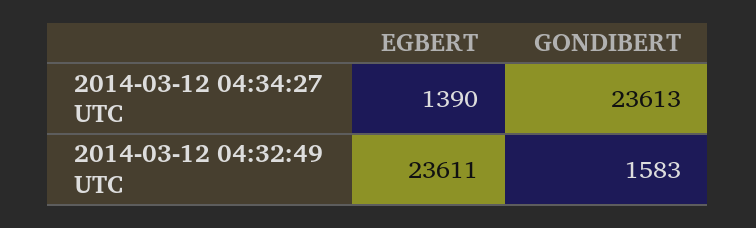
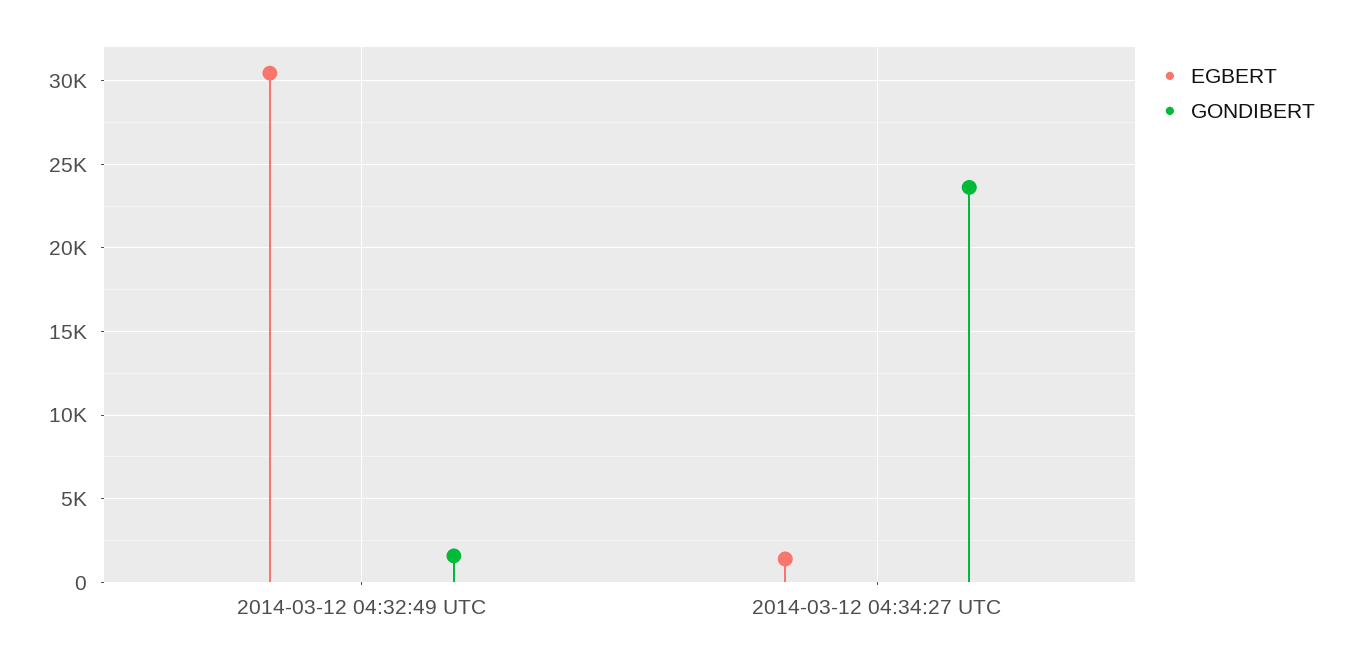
EGBERT, 2014-03-12 04:32:49 UTC: 23611 -> 30500

